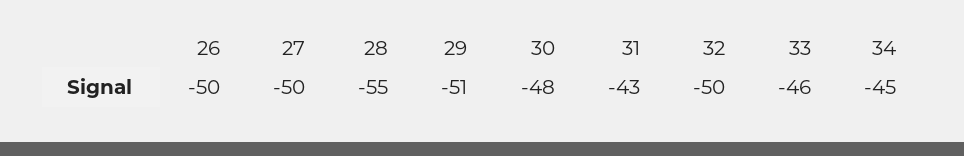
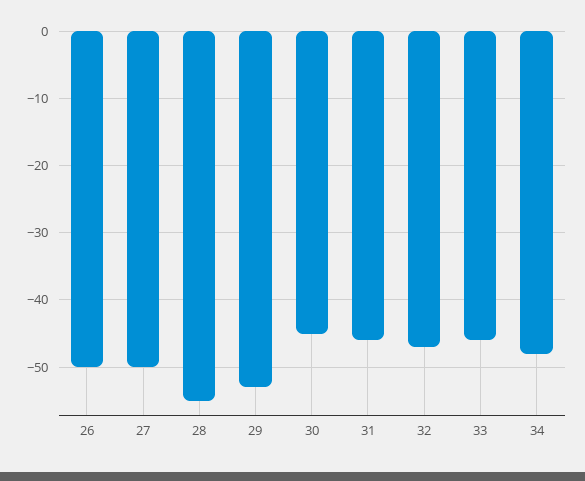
29: -51 -> -53
30: -48 -> -45
31: -43 -> -46
32: -50 -> -47
34: -45 -> -48

